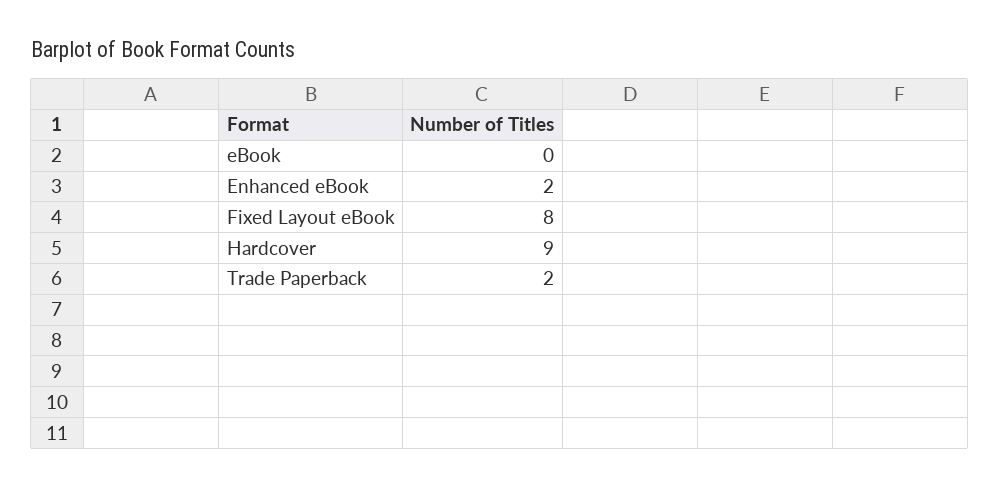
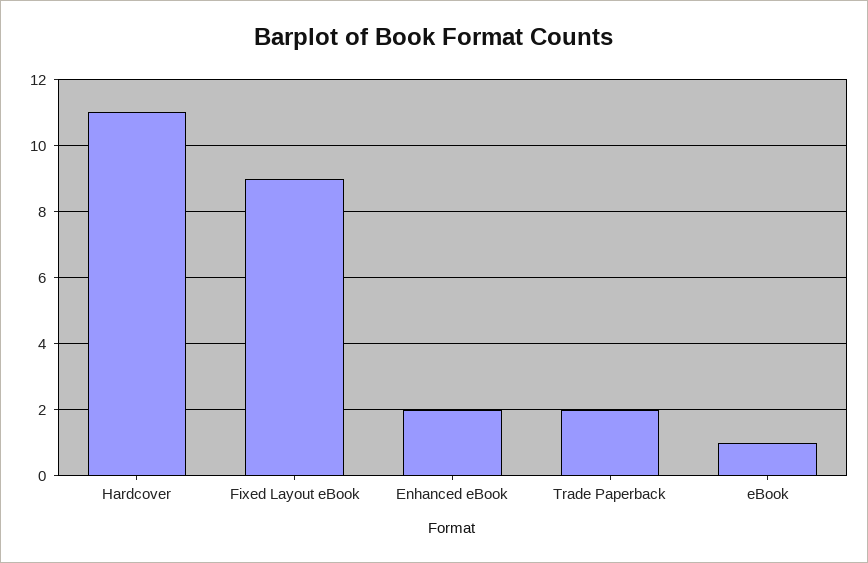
eBook: 0 -> 1
Fixed Layout eBook: 8 -> 9
Hardcover: 9 -> 11

